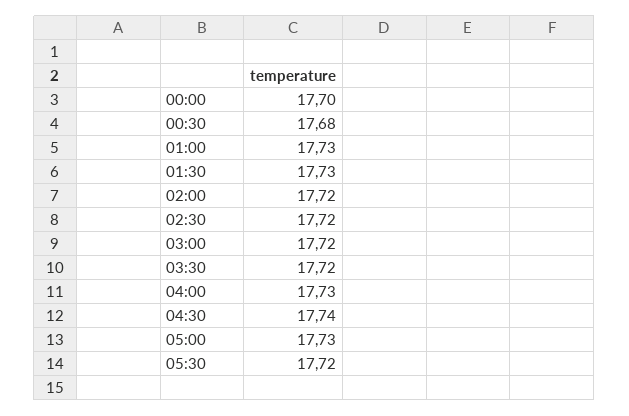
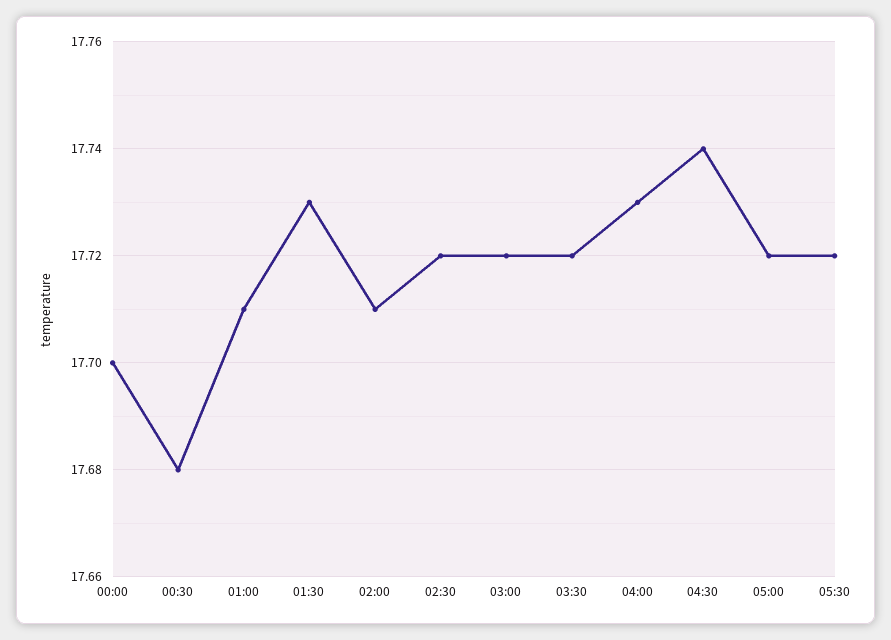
01:00: 17.73 -> 17.71
02:00: 17.72 -> 17.71
05:00: 17.73 -> 17.72

